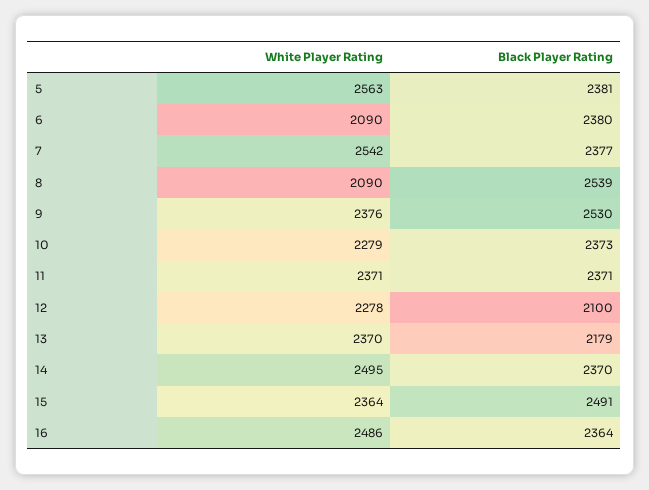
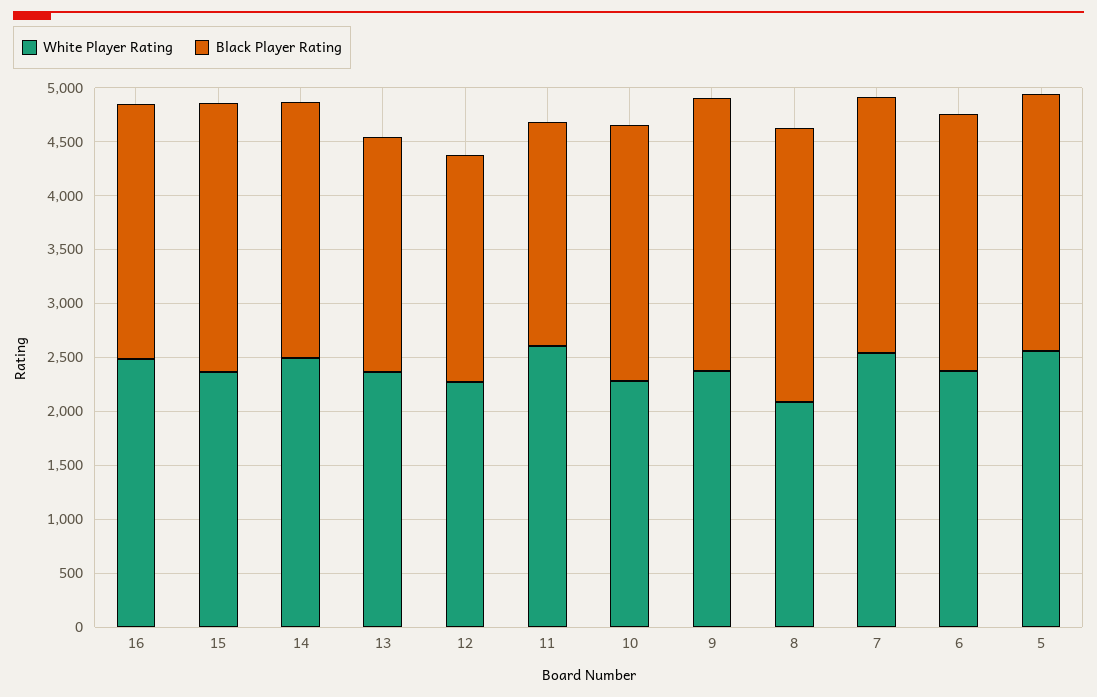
White Player Rating, 6: 2090 -> 2400
White Player Rating, 11: 2371 -> 2600
Black Player Rating, 11: 2371 -> 2100

